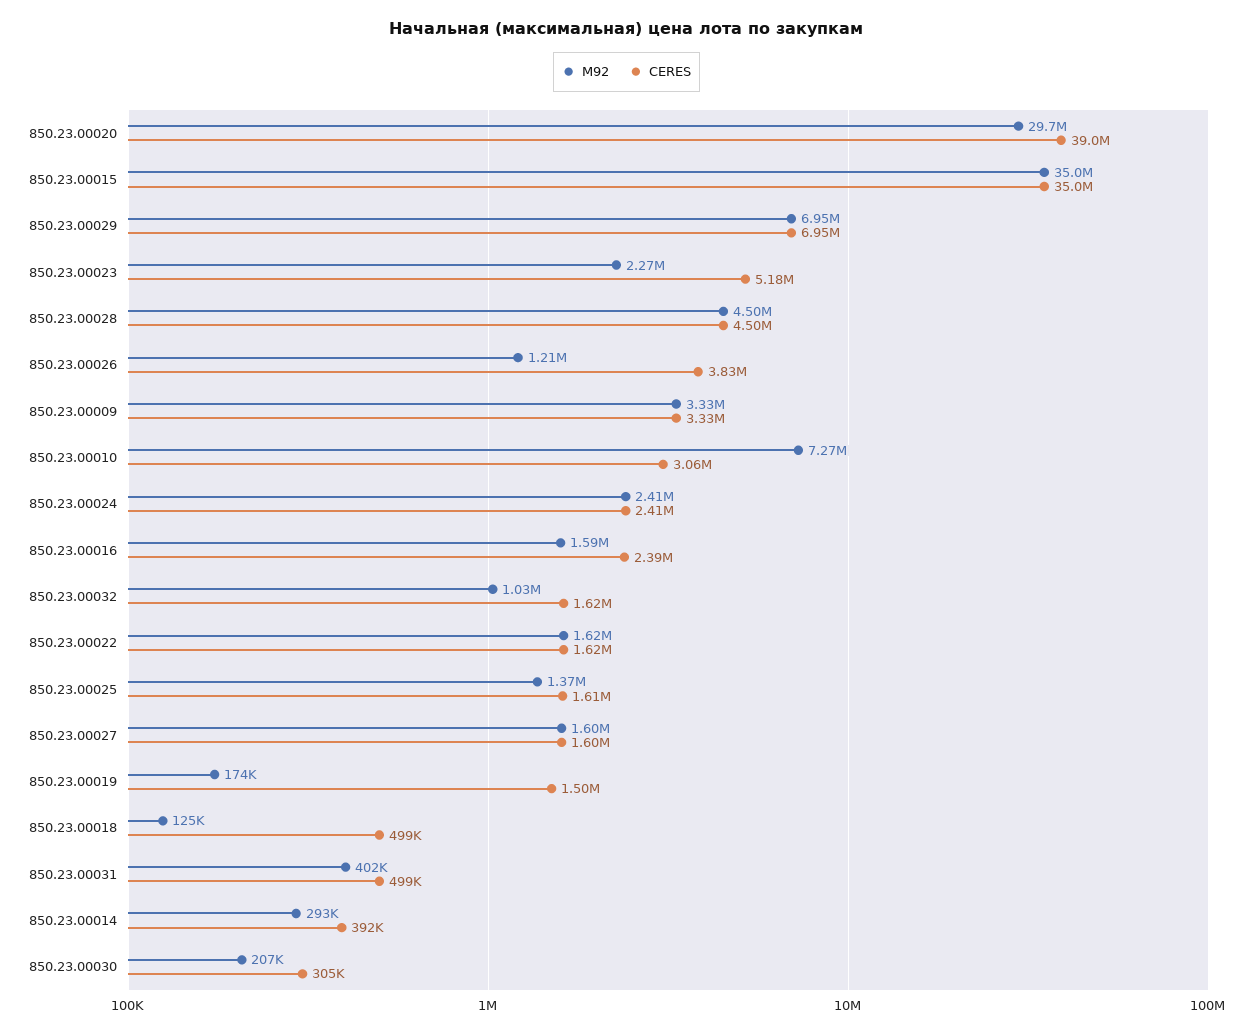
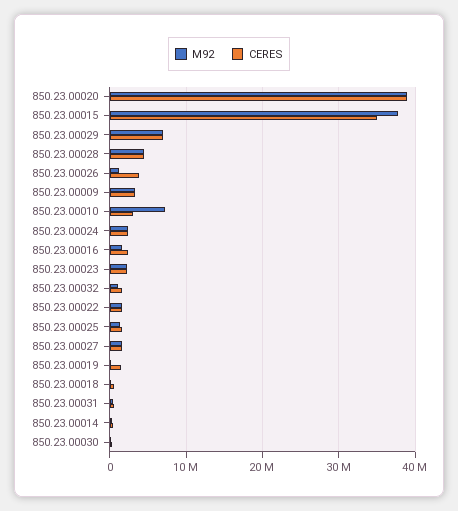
M92, 850.23.00020: 29700000 -> 39000000
M92, 850.23.00015: 35000000 -> 38000000
CERES, 850.23.00023: 5180000 -> 2000000

